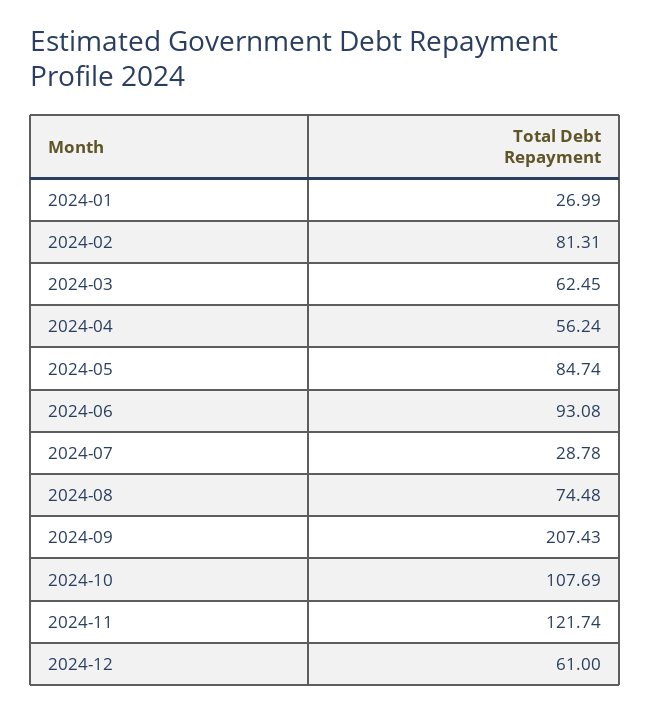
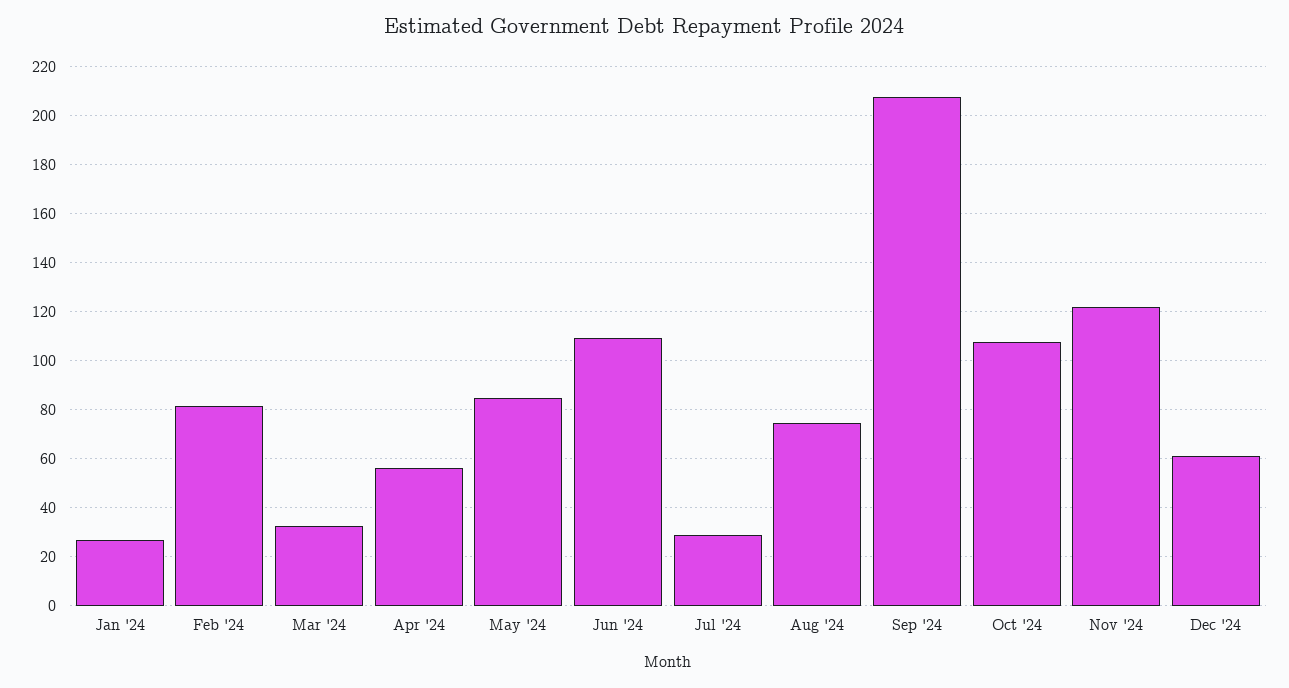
2024-03: 62.45 -> 32.5
2024-06: 93.08 -> 110

